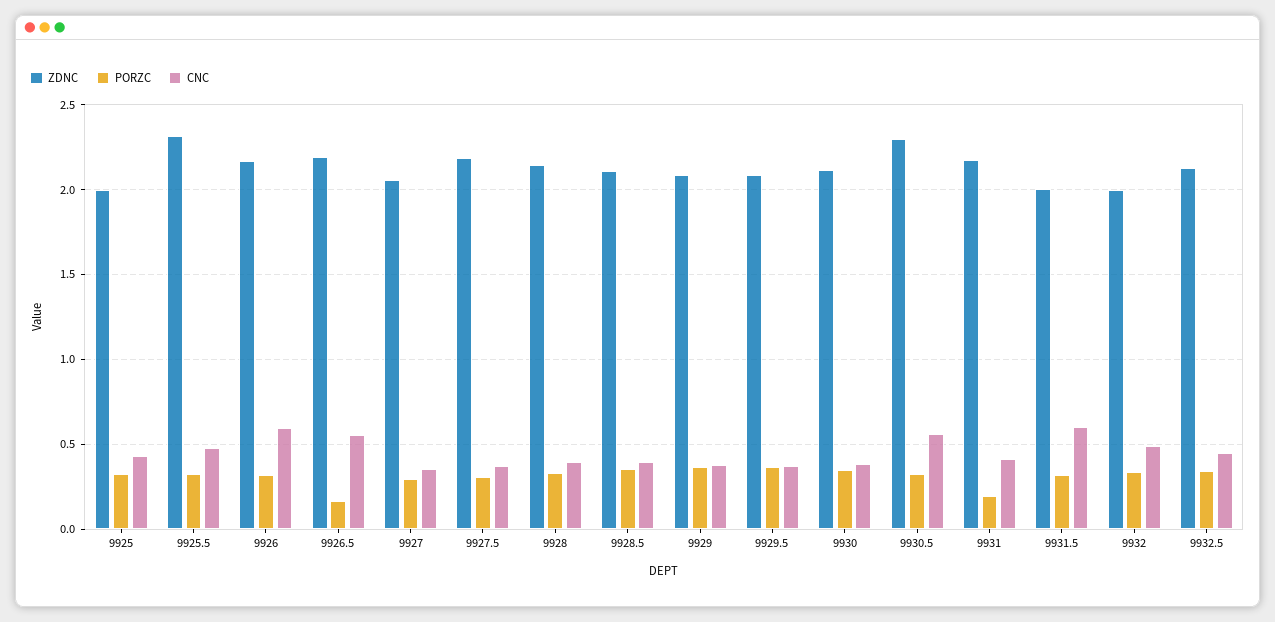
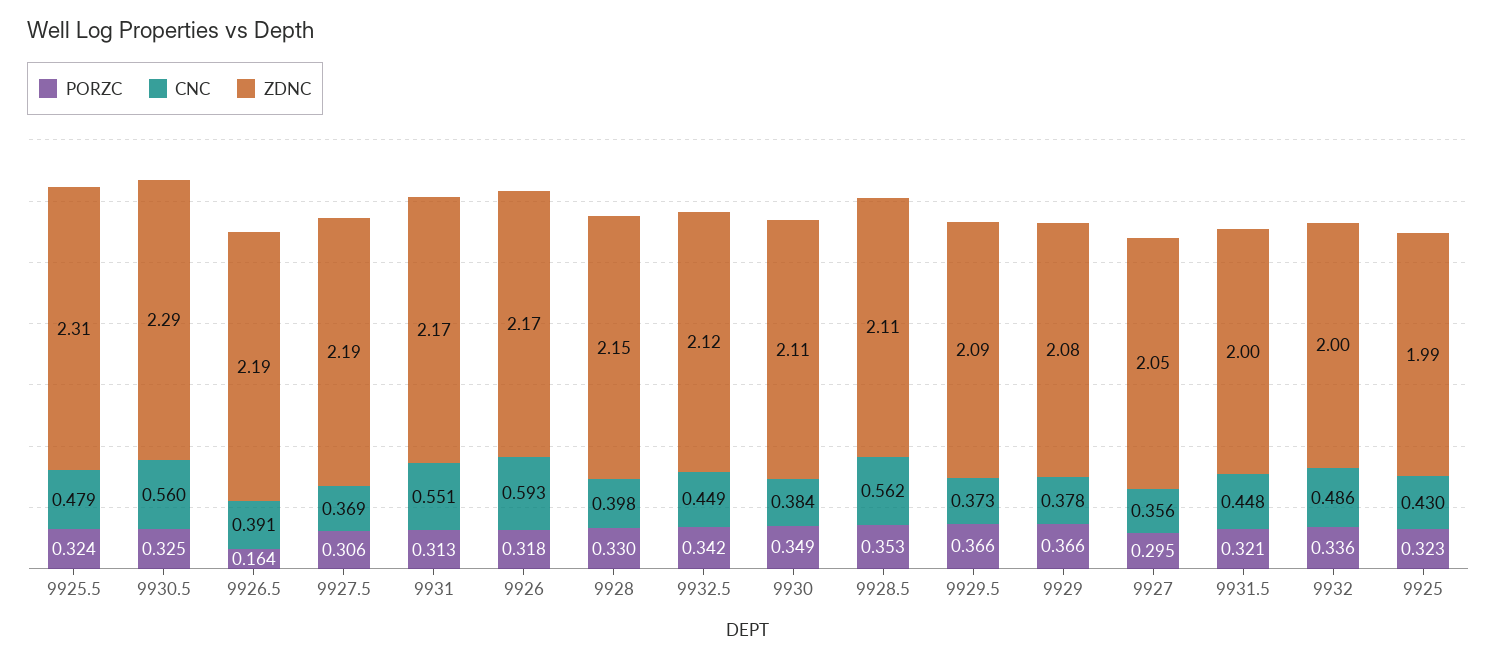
CNC, 9926.5: 0.55 -> 0.391
CNC, 9928.5: 0.4 -> 0.562
PORZC, 9931: 0.2 -> 0.313
CNC, 9931: 0.4 -> 0.551
CNC, 9931.5: 0.6 -> 0.448

